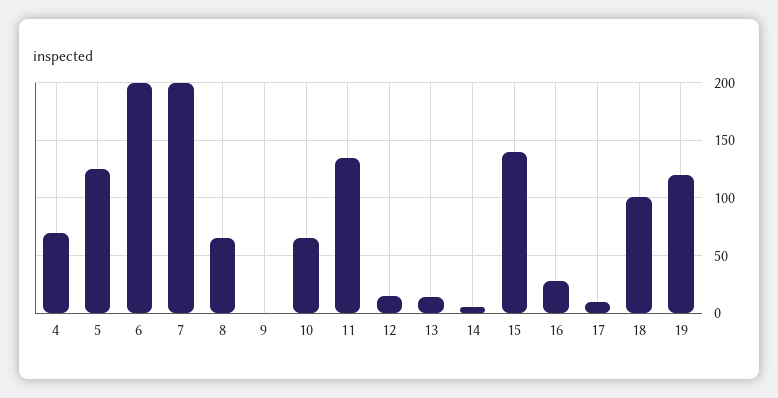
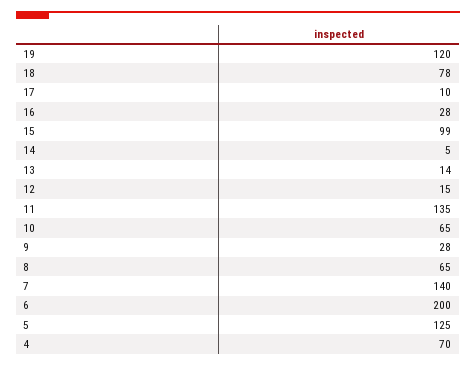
7: 200 -> 140
9: 0 -> 28
15: 140 -> 99
18: 100 -> 78

